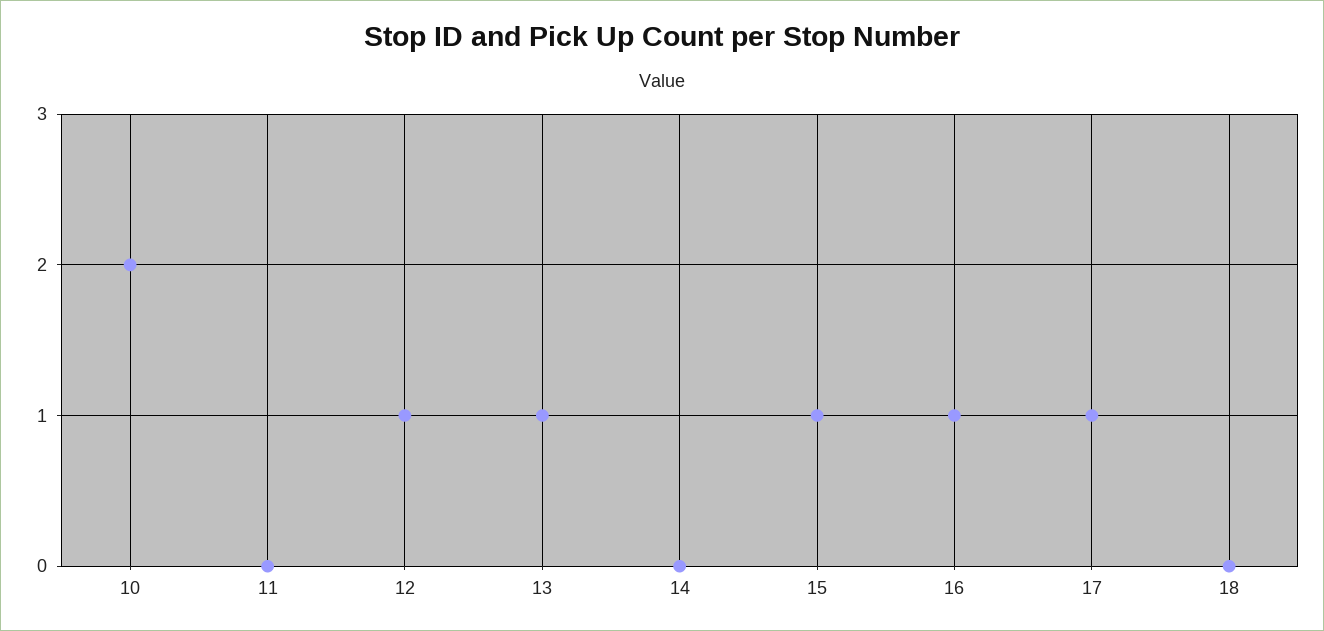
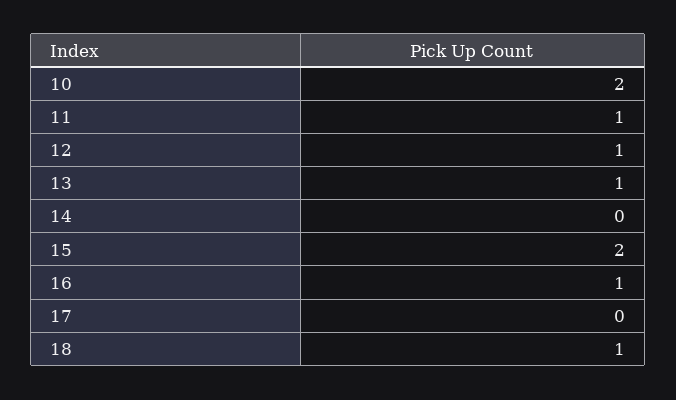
11: 0 -> 1
15: 1 -> 2
17: 1 -> 0
18: 0 -> 1

